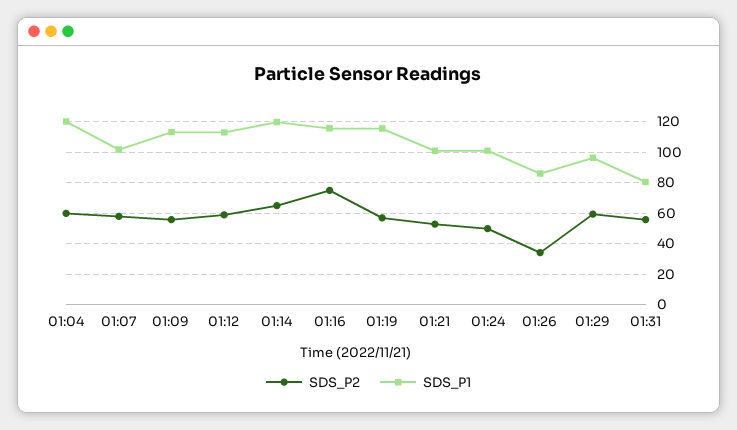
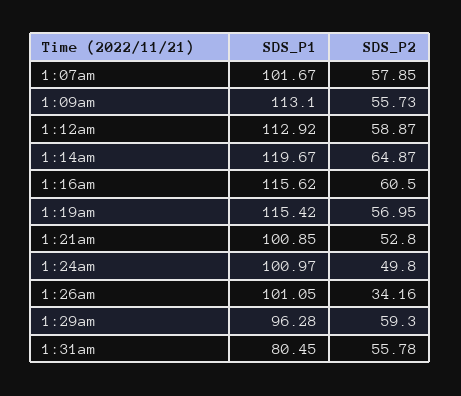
SDS_P2, 01:04: 60 -> none
SDS_P1, 01:04: 120 -> none
SDS_P2, 01:16: 75 -> 60.5
SDS_P1, 01:26: 85 -> 101.05

